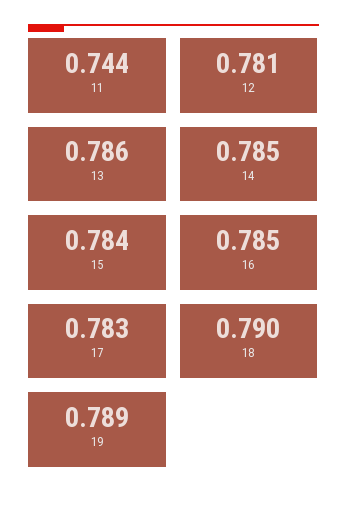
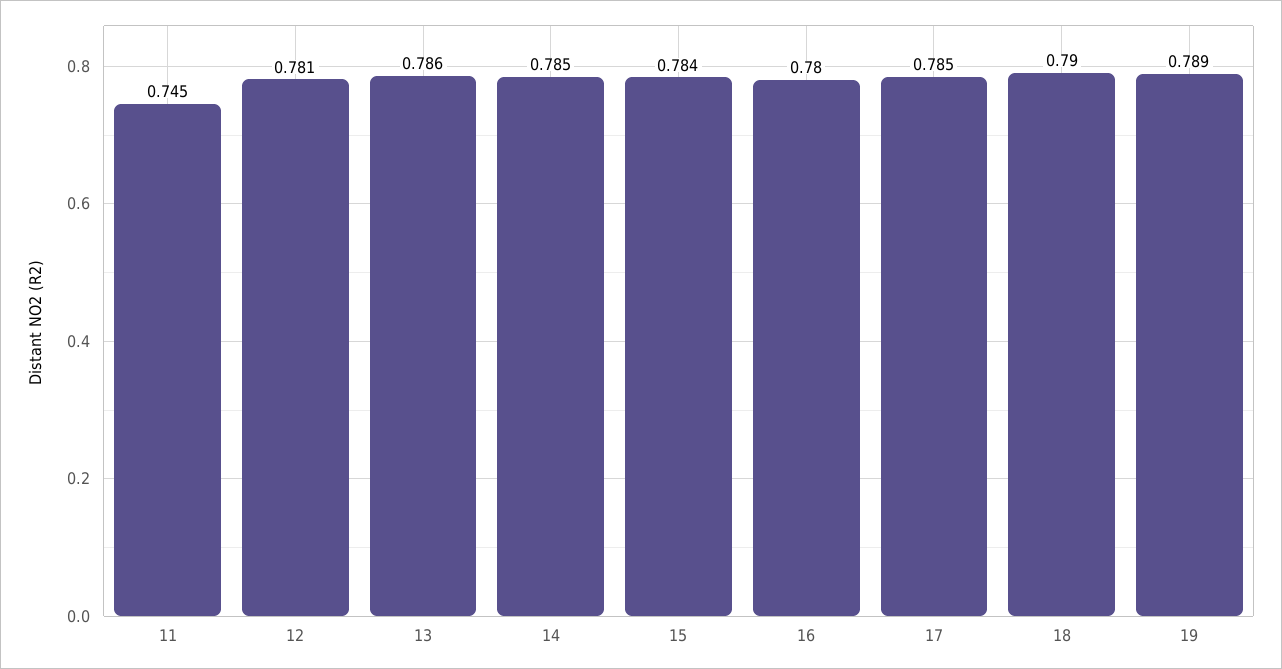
11: 0.744 -> 0.745
16: 0.785 -> 0.78
17: 0.783 -> 0.785

